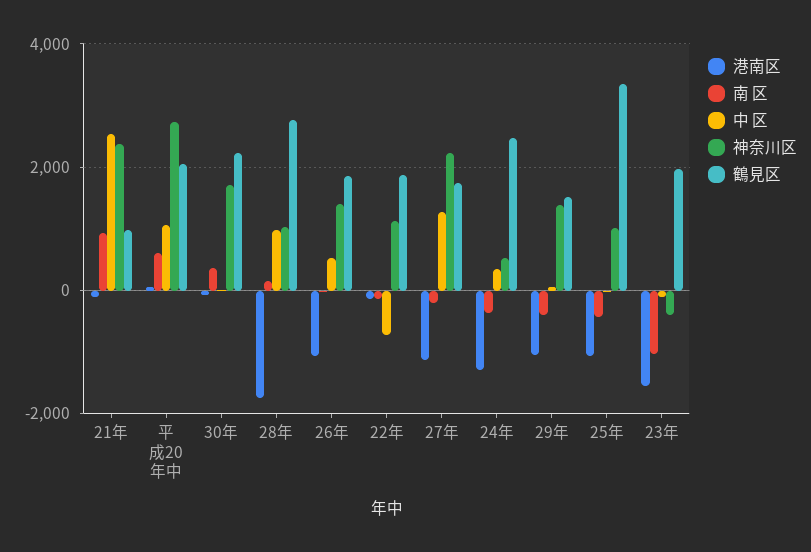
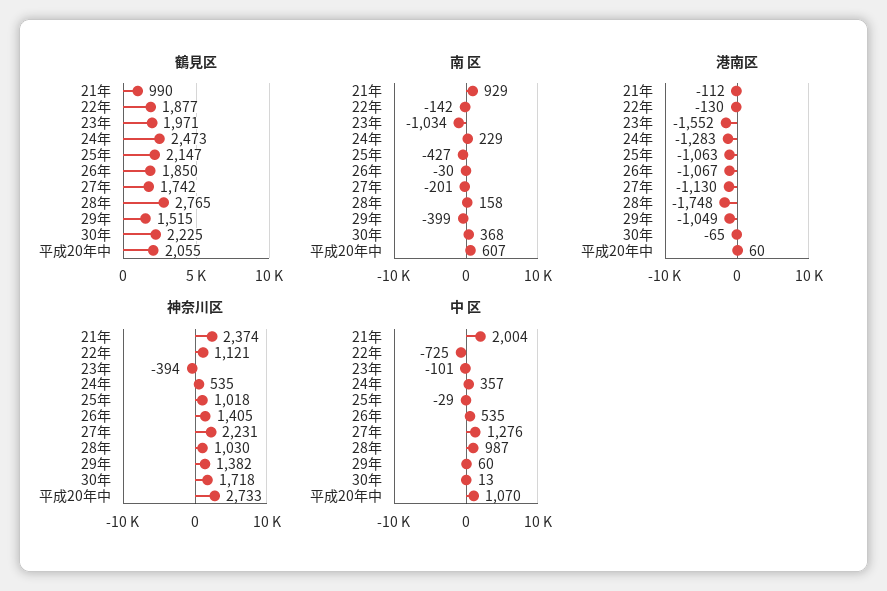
中 区, 21年: 2600 -> 2004
南 区, 24年: -400 -> 229
鶴見区, 25年: 3400 -> 2147

